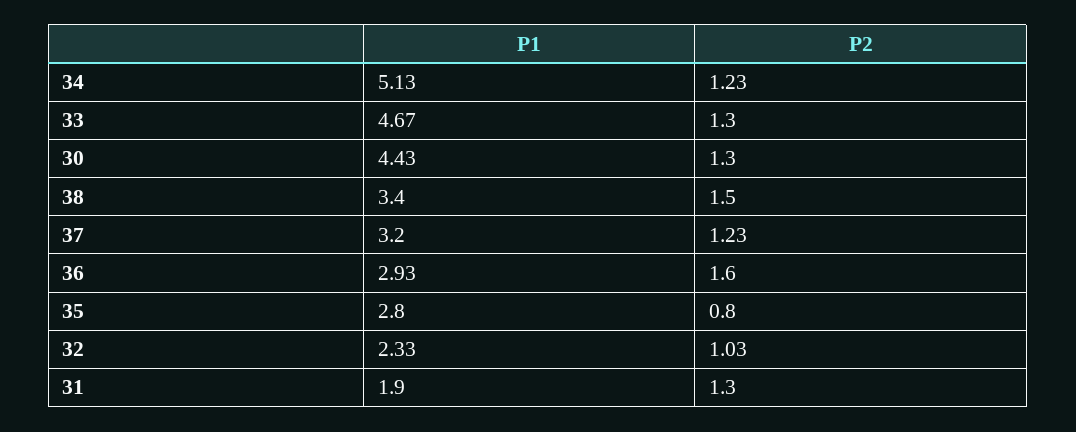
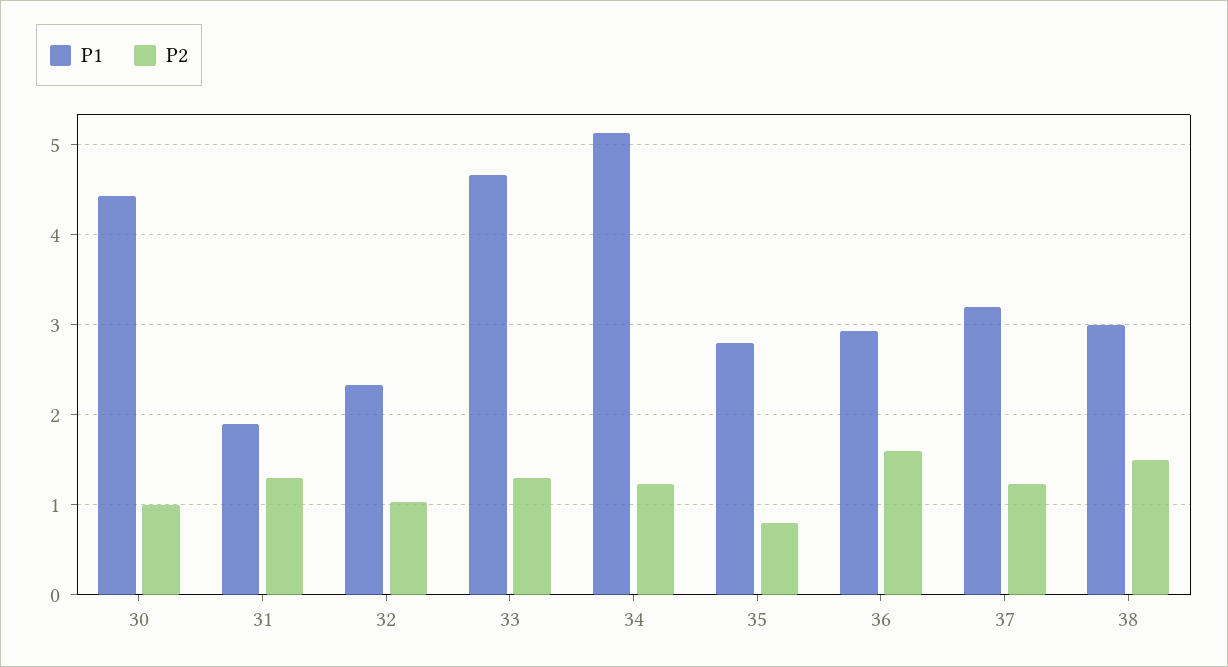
P2, 30: 1.3 -> 1
P1, 38: 3.4 -> 3

